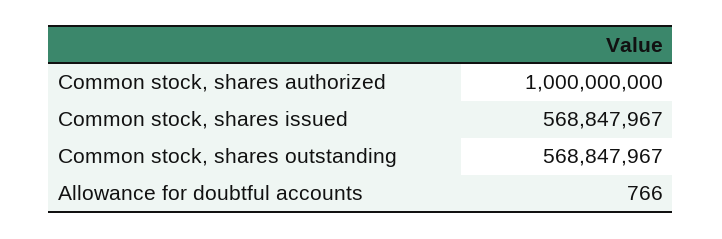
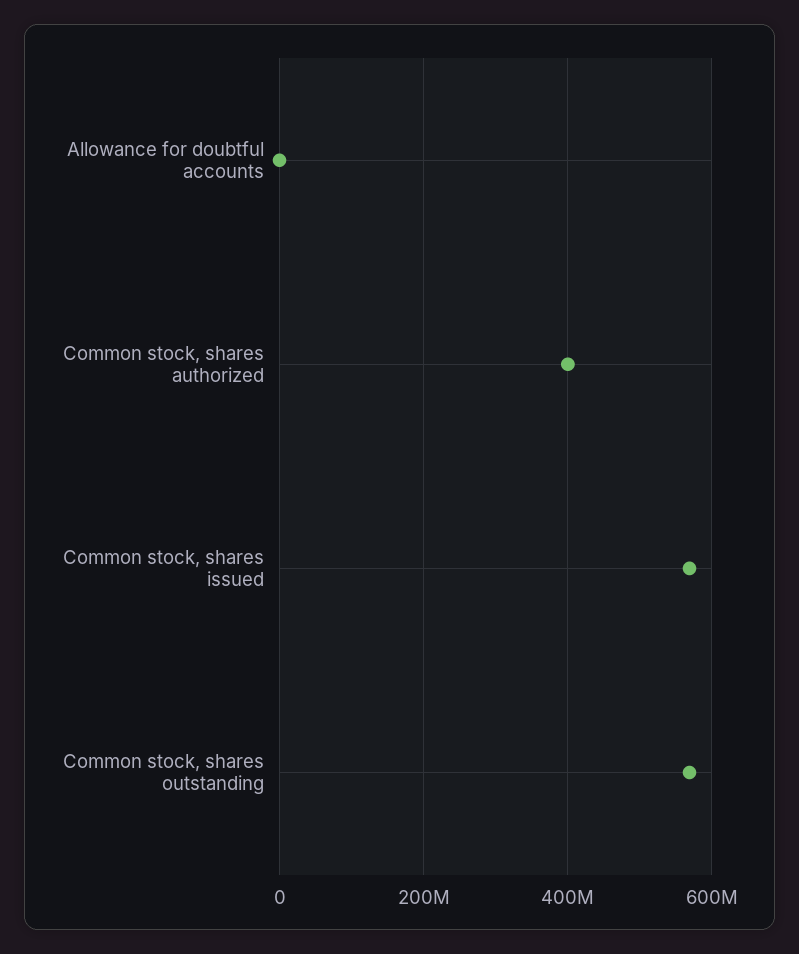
Common stock, shares authorized: 1000000000 -> 400000000

